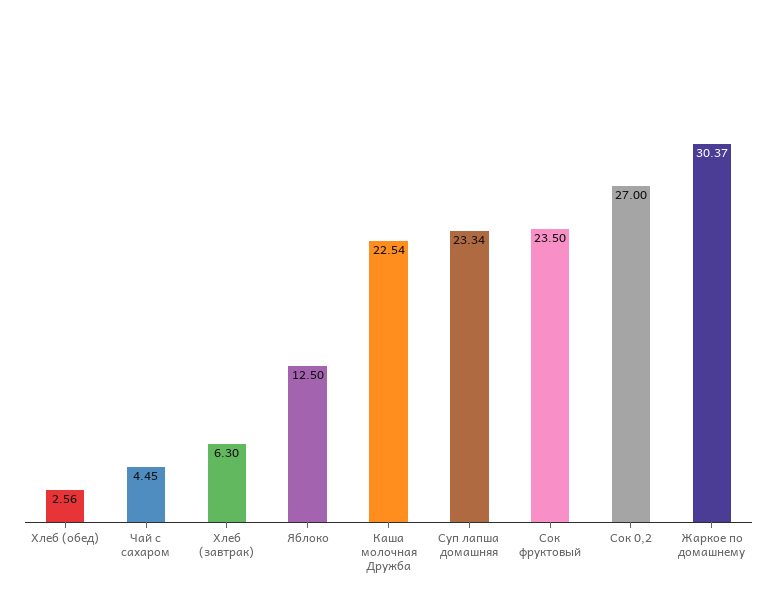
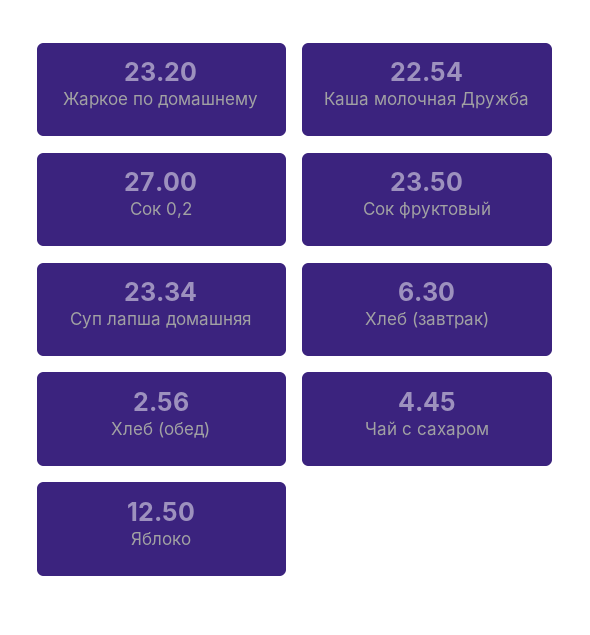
Жаркое по домашнему: 30.37 -> 23.2

